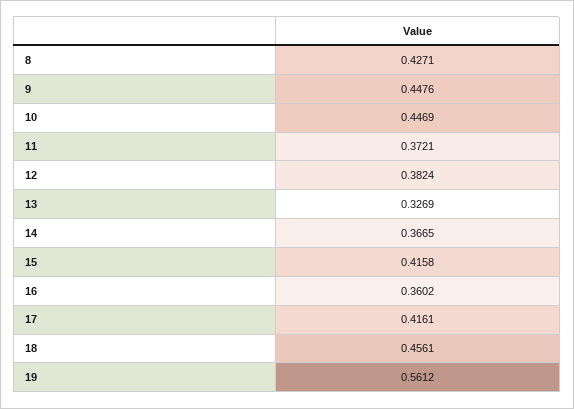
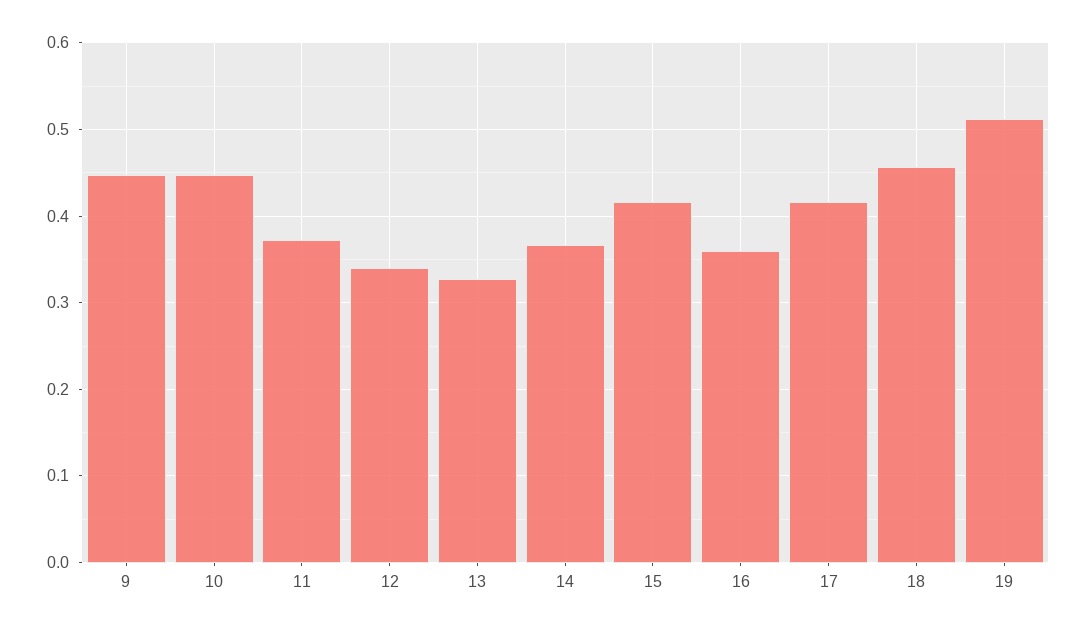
8: 0.4271 -> none
12: 0.3824 -> 0.34
19: 0.5612 -> 0.51

